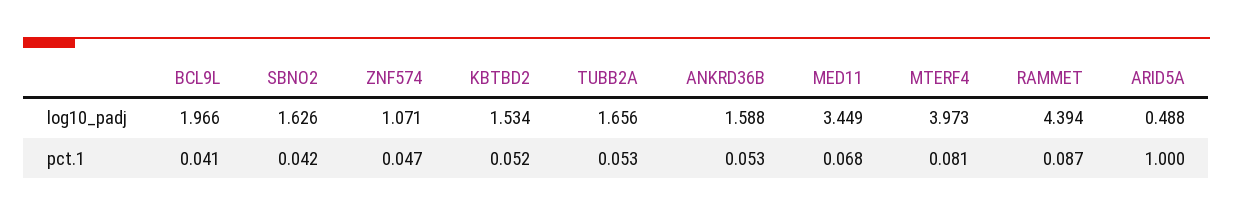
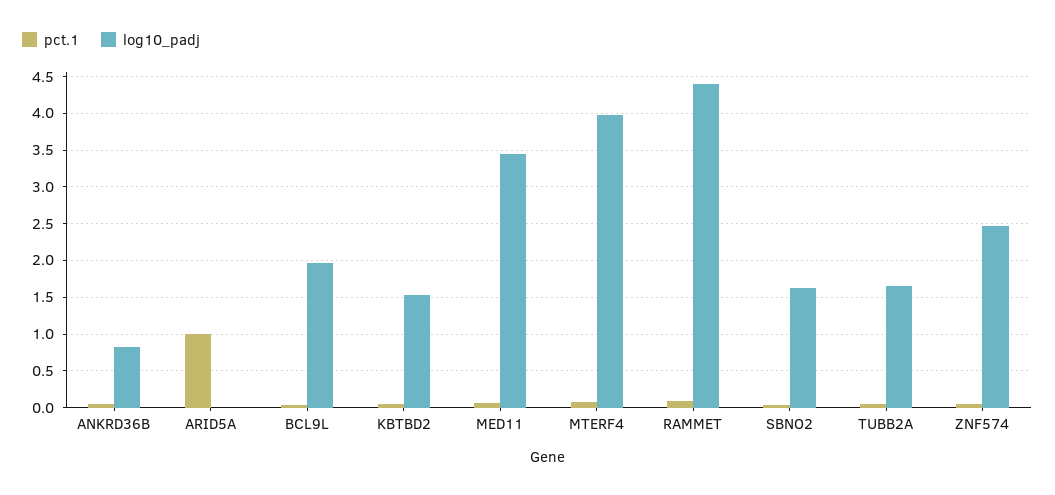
log10_padj, ZNF574: 1.071 -> 2.5
log10_padj, ANKRD36B: 1.588 -> 0.8
log10_padj, ARID5A: 0.488 -> 0

